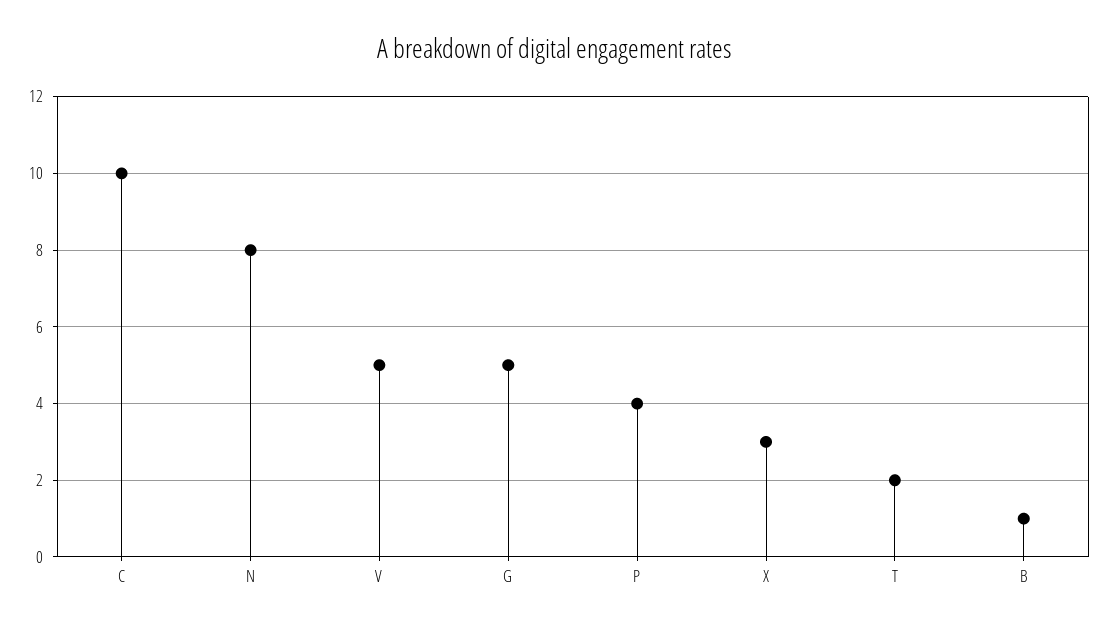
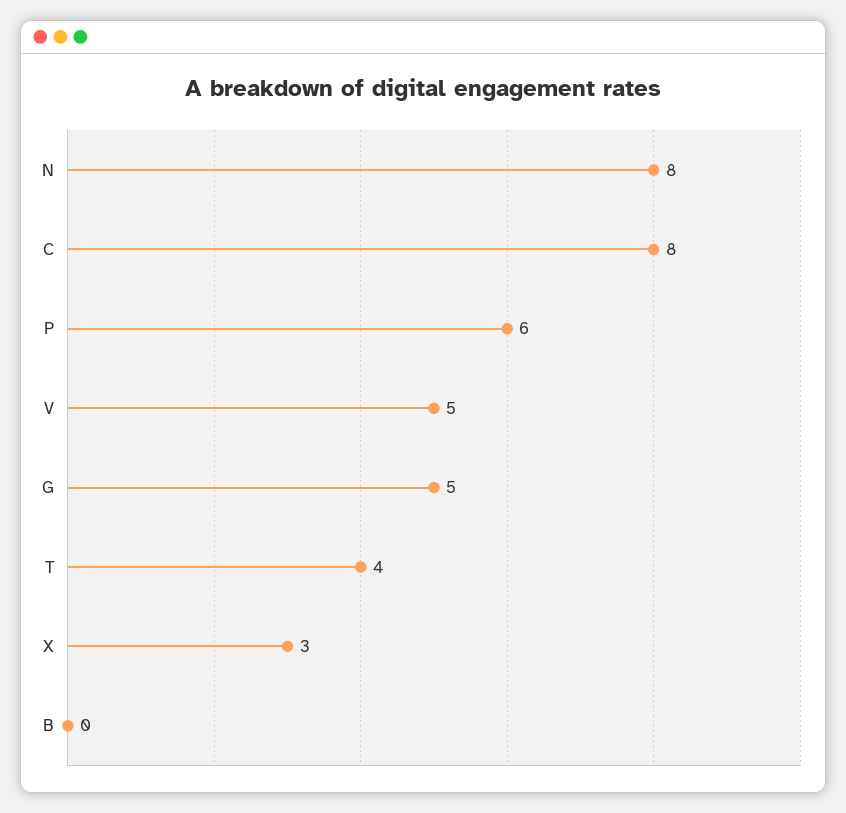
C: 10 -> 8
P: 4 -> 6
T: 2 -> 4
B: 1 -> 0

